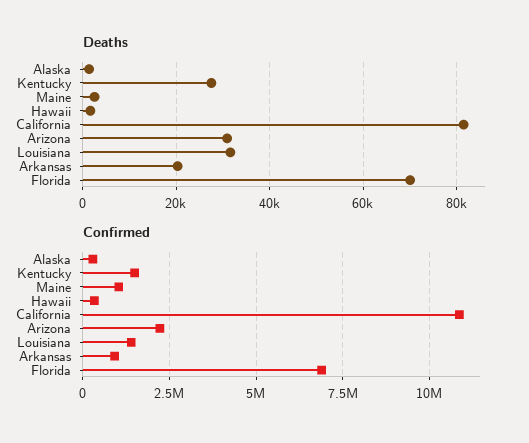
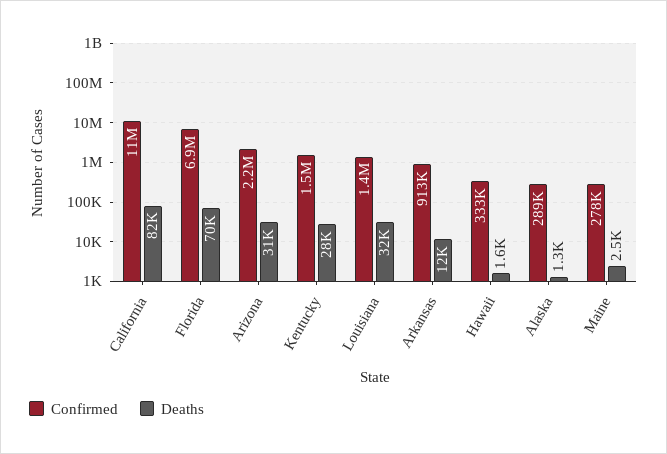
Deaths, Arkansas: 20000 -> 12000
Confirmed, Maine: 1000000 -> 278000

